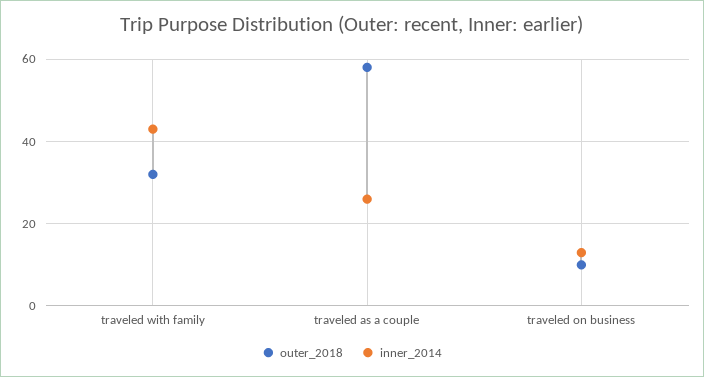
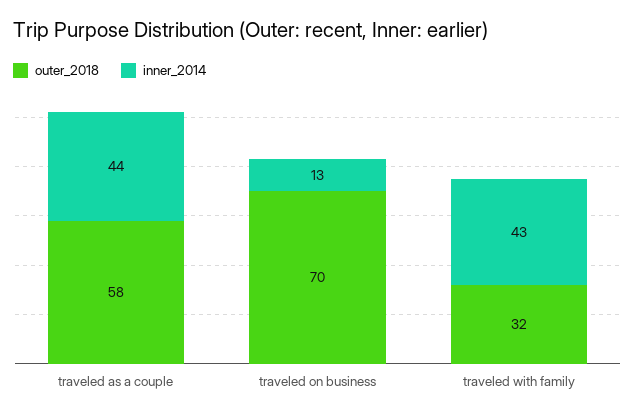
inner_2014, traveled as a couple: 25 -> 44
outer_2018, traveled on business: 10 -> 70

